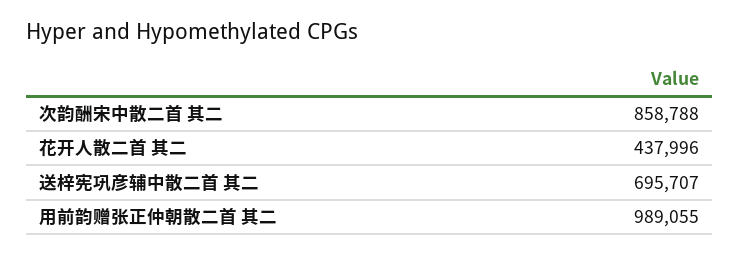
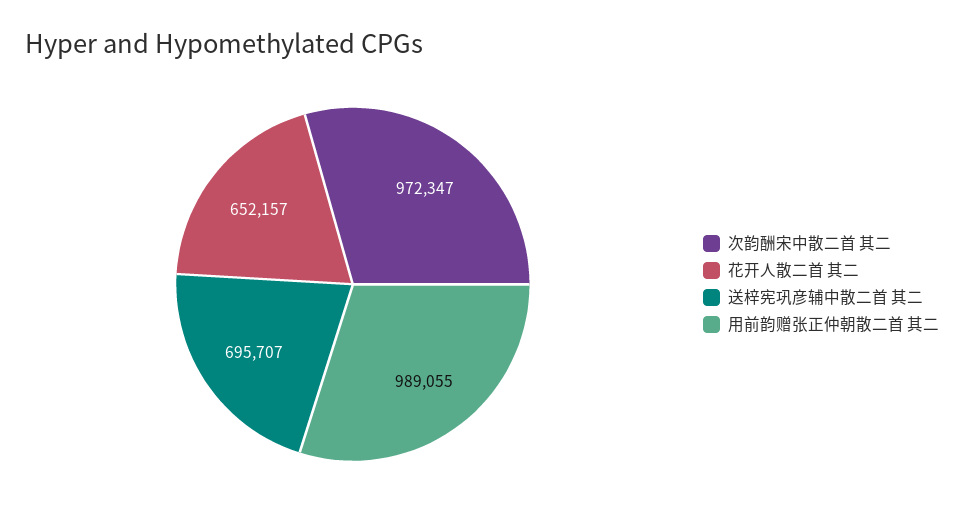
次韵酬宋中散二首 其二: 858788 -> 972347
花开人散二首 其二: 437996 -> 652157

